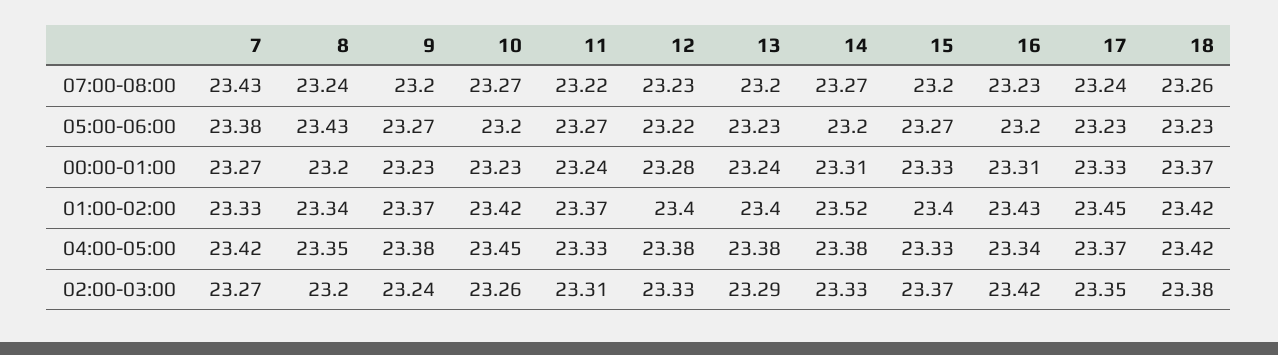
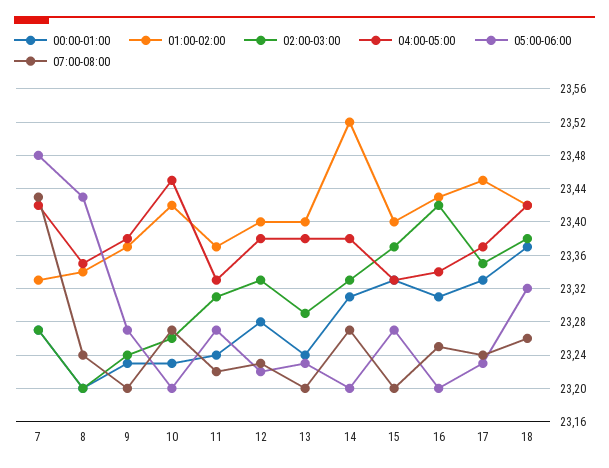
07:00-08:00, 16: 23.23 -> 23.25
05:00-06:00, 7: 23.38 -> 23.48
05:00-06:00, 18: 23.23 -> 23.32

